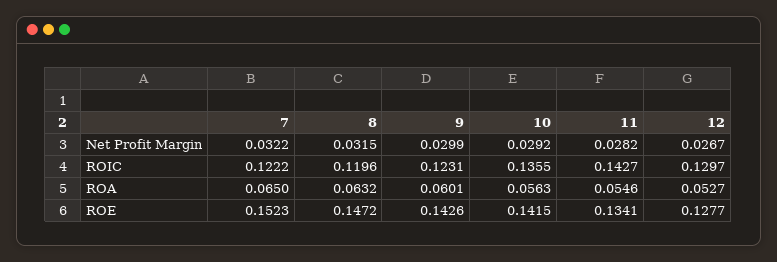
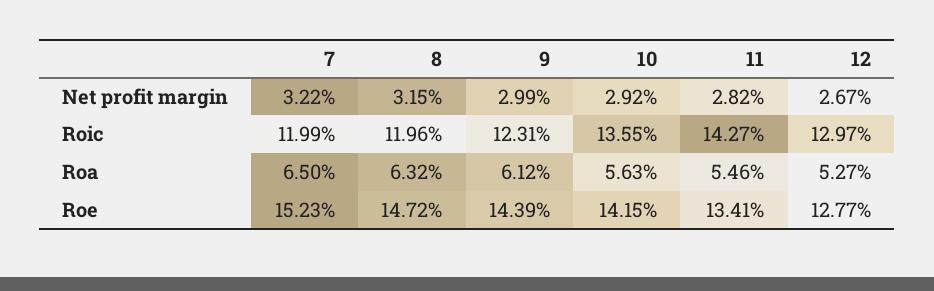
7, ROIC: 0.1222 -> 0.1199
9, ROA: 0.0601 -> 0.0612
9, ROE: 0.1426 -> 0.1439

